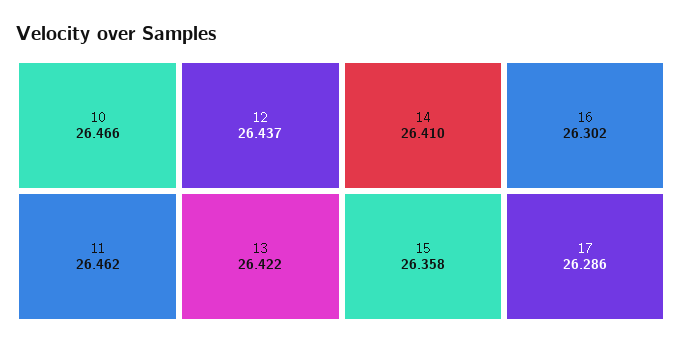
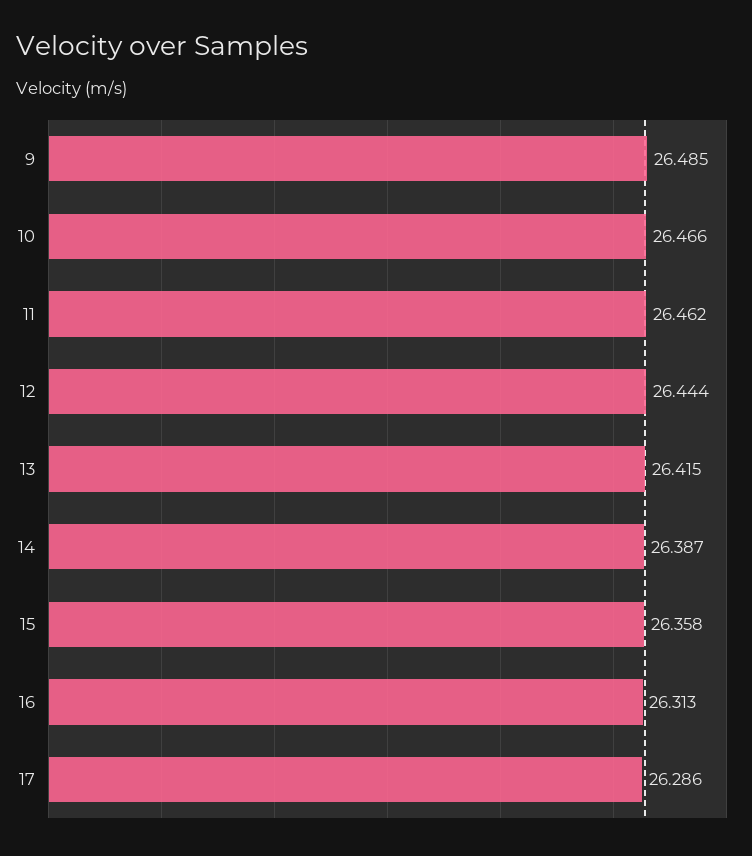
12: 26.437 -> 26.444
13: 26.422 -> 26.415
14: 26.41 -> 26.387
16: 26.302 -> 26.313
9: none -> 26.485

